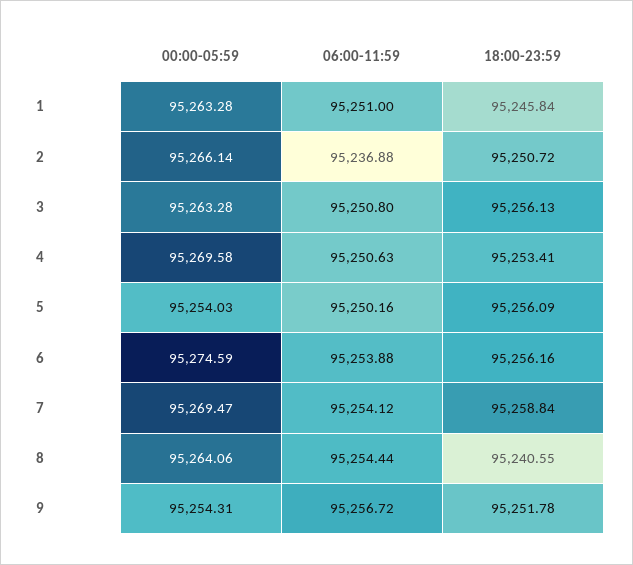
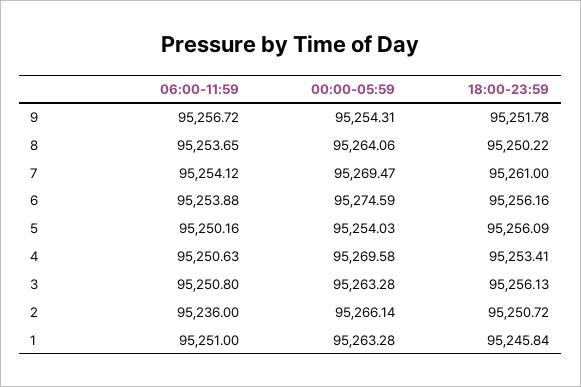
06:00-11:59, 2: 95236.88 -> 95236
18:00-23:59, 7: 95258.84 -> 95261
06:00-11:59, 8: 95254.44 -> 95253.65
18:00-23:59, 8: 95240.55 -> 95250.22

